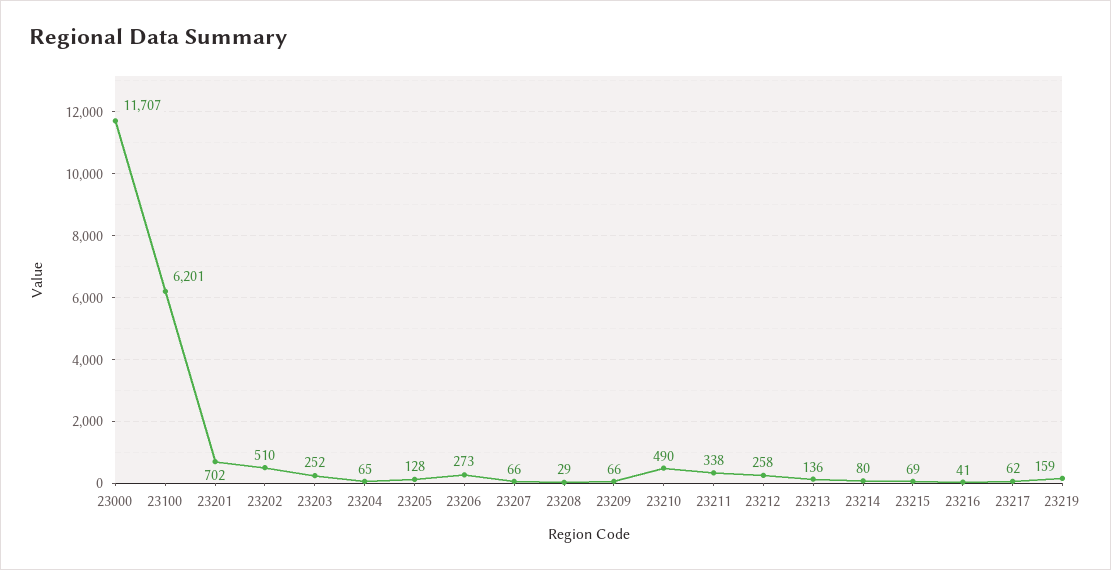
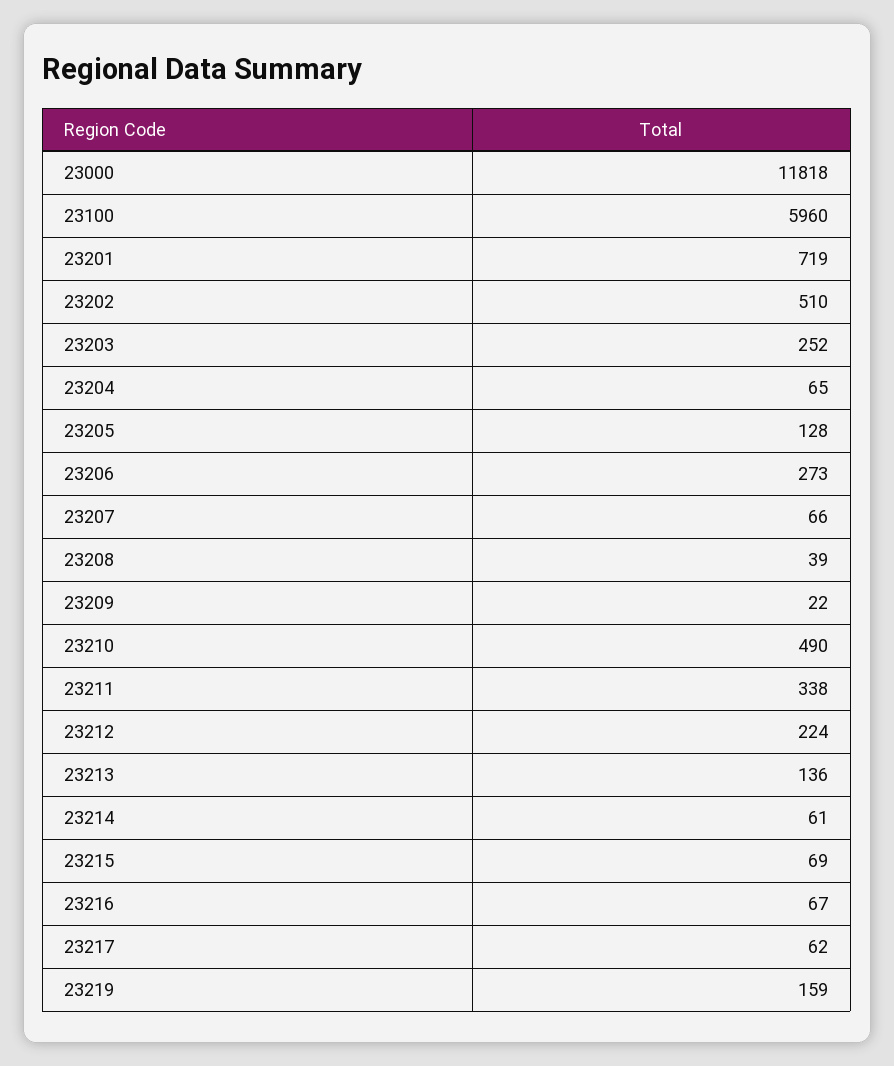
23000: 11707 -> 11818
23100: 6201 -> 5960
23201: 702 -> 719
23208: 29 -> 39
23209: 66 -> 22
23212: 258 -> 224
23214: 80 -> 61
23216: 41 -> 67

